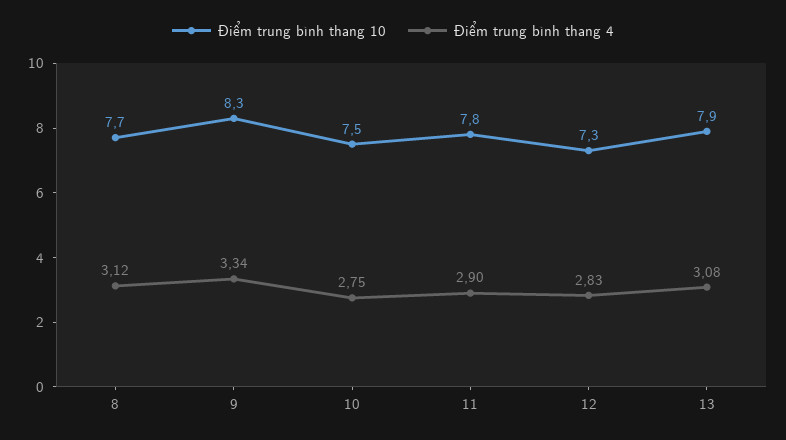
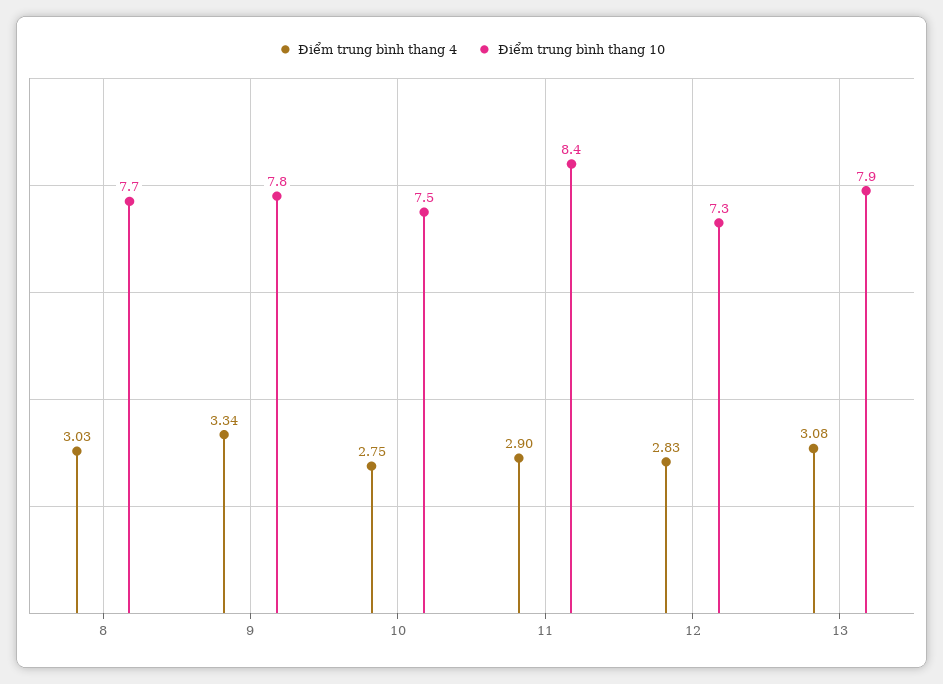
Điểm trung bình thang 4, 8: 3.12 -> 3.03
Điểm trung bình thang 10, 9: 8.3 -> 7.8
Điểm trung bình thang 10, 11: 7.8 -> 8.4

